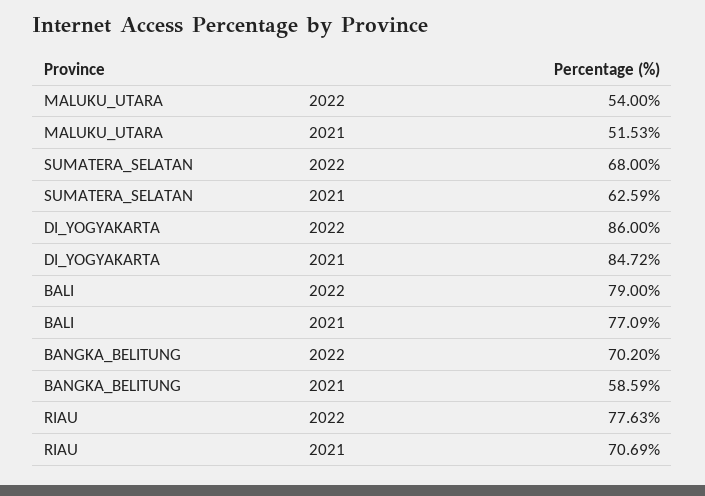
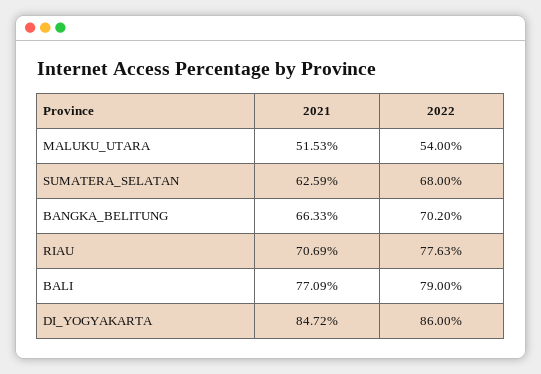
BANGKA_BELITUNG, 2021: 58.59 -> 66.33

